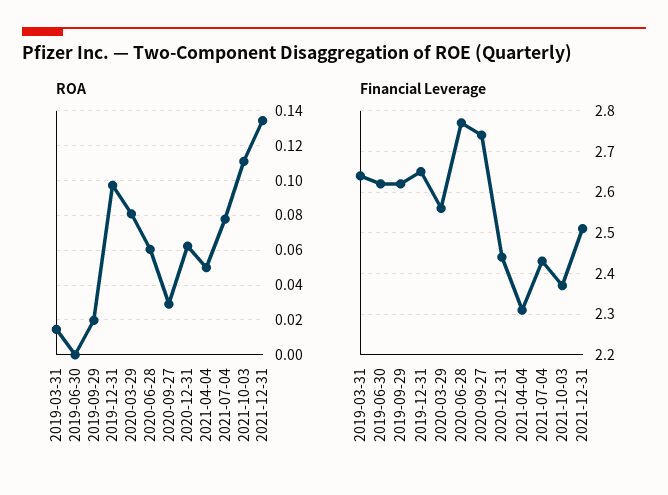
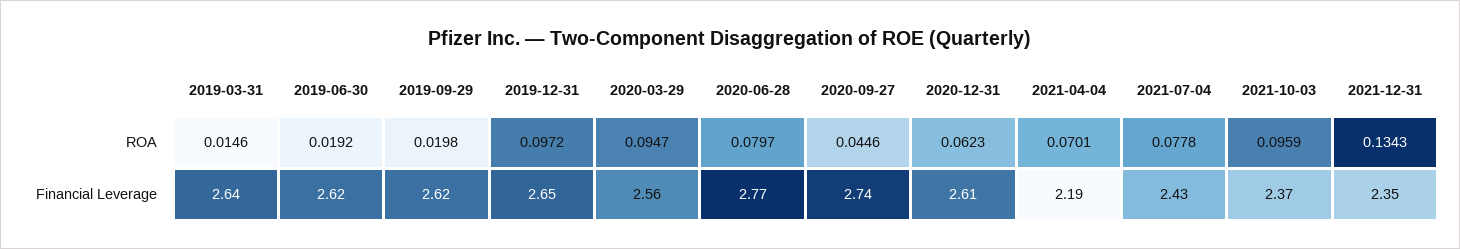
ROA, 2019-06-30: 0 -> 0.0192
ROA, 2020-03-29: 0.08 -> 0.0947
ROA, 2020-06-28: 0.06 -> 0.0797
ROA, 2020-09-27: 0.03 -> 0.0446
ROA, 2021-04-04: 0.05 -> 0.0701
ROA, 2021-10-03: 0.11 -> 0.0959
Financial Leverage, 2020-12-31: 2.45 -> 2.61
Financial Leverage, 2021-04-04: 2.3 -> 2.19
Financial Leverage, 2021-12-31: 2.5 -> 2.35

